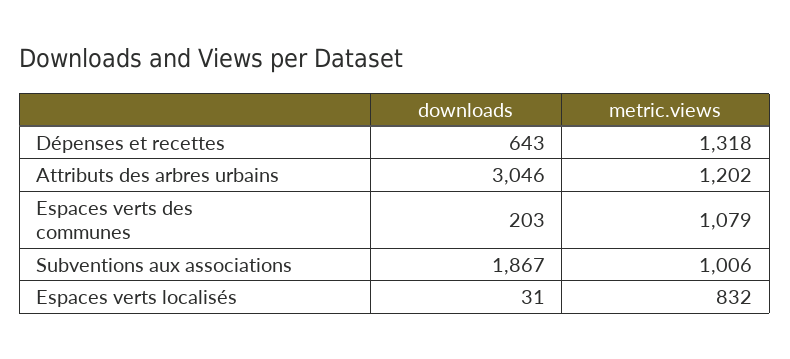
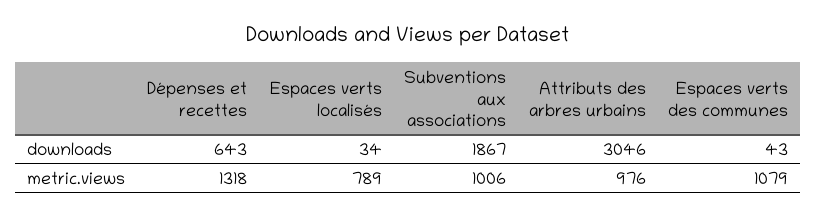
metric.views, Attributs des arbres urbains: 1202 -> 976
downloads, Espaces verts des communes: 203 -> 43
downloads, Espaces verts localisés: 31 -> 34
metric.views, Espaces verts localisés: 832 -> 789

